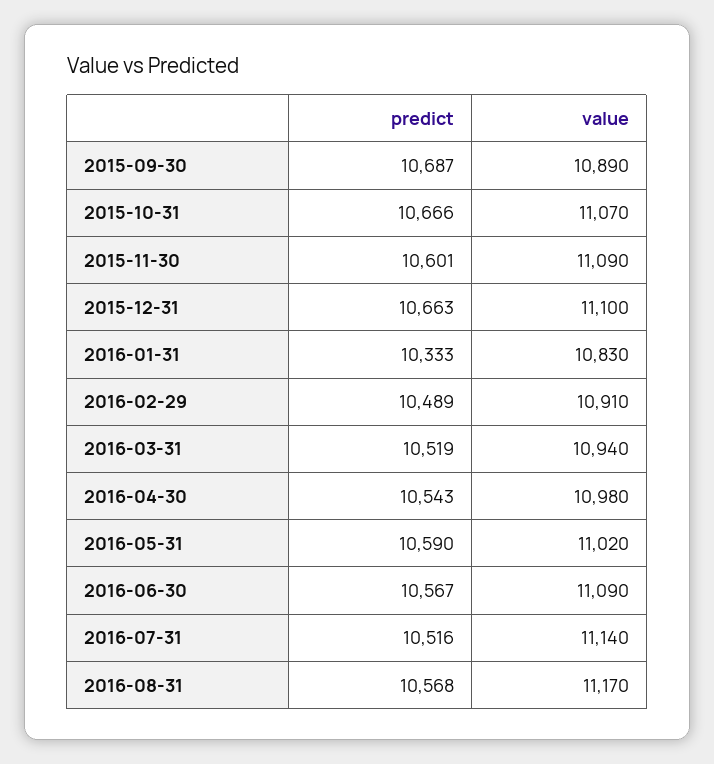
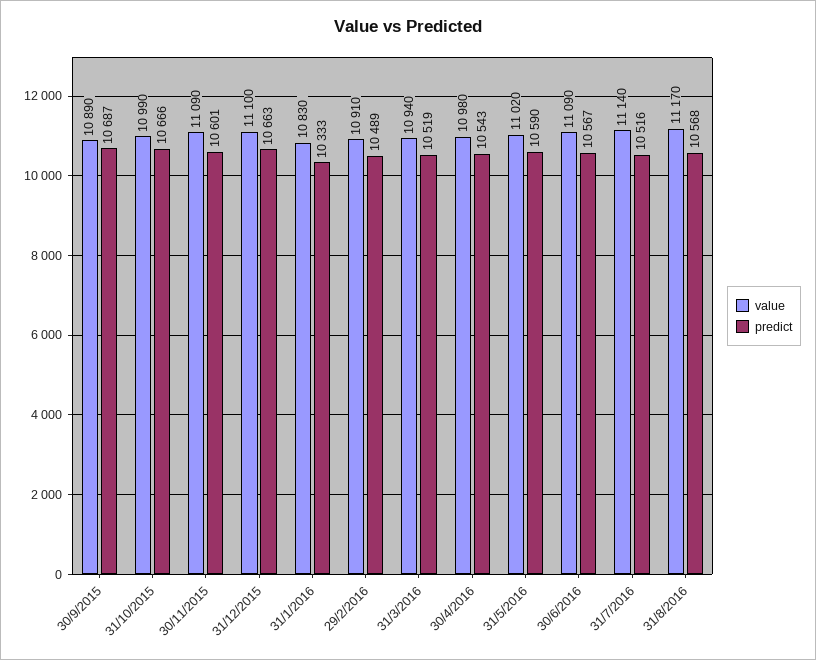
value, 2015-10-31: 11070 -> 10990

